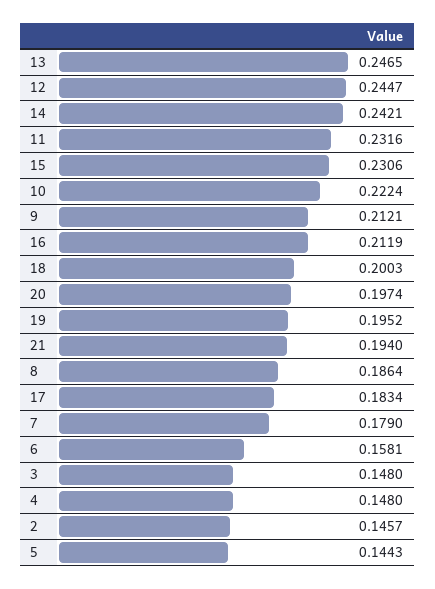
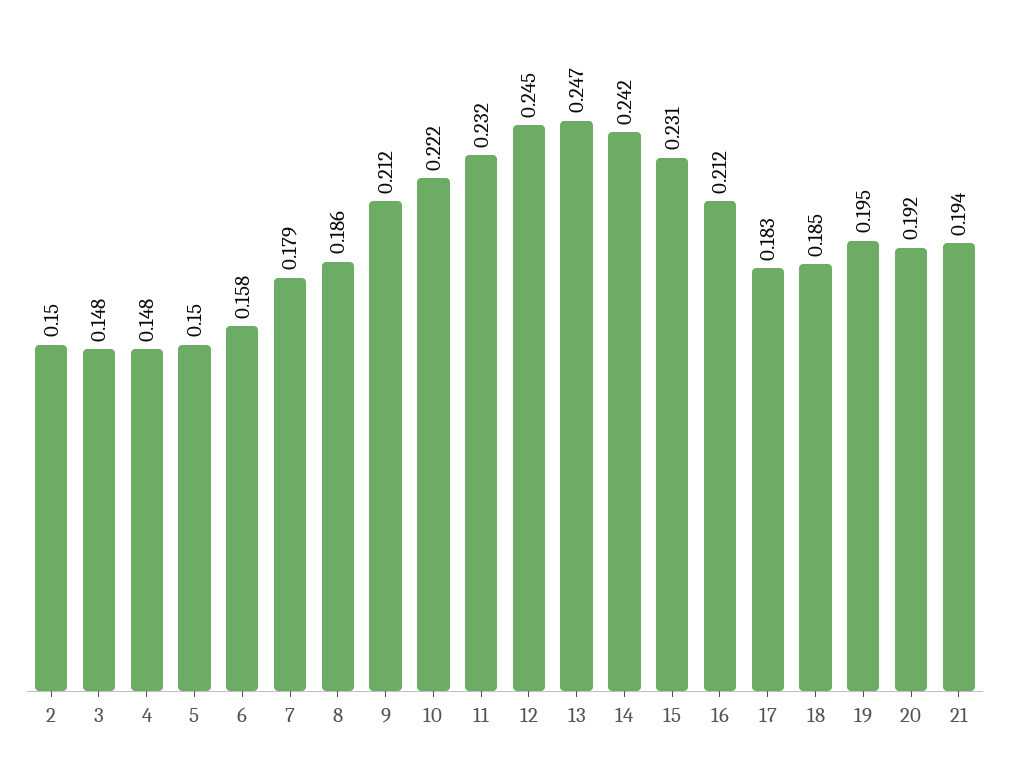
18: 0.2003 -> 0.185
20: 0.1974 -> 0.192
2: 0.1457 -> 0.15
5: 0.1443 -> 0.15

